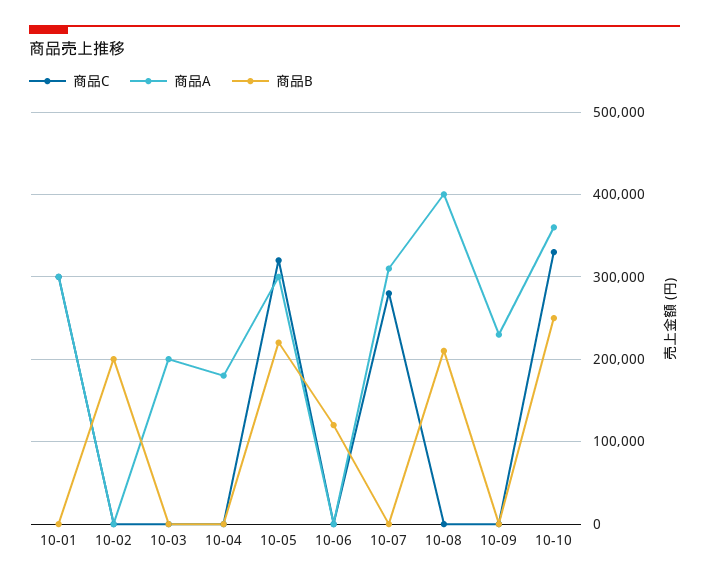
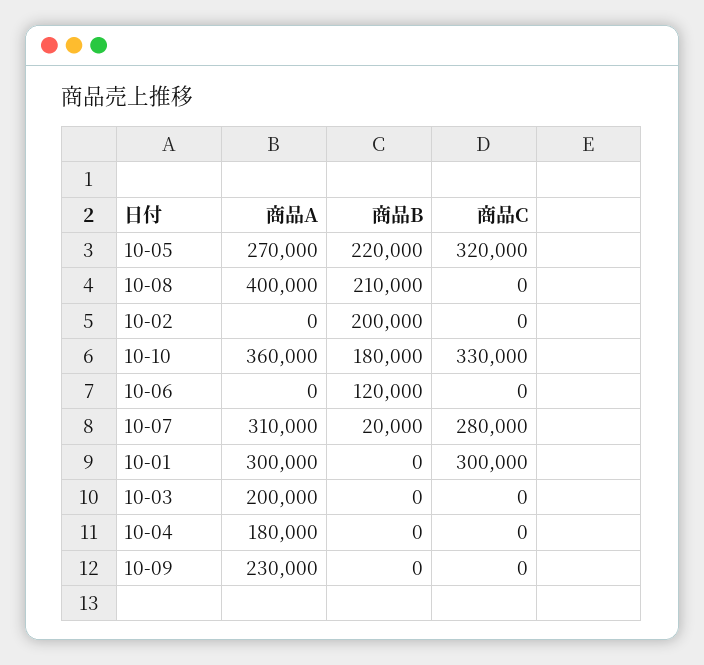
商品A, 10-05: 300000 -> 270000
商品B, 10-07: 0 -> 20000
商品B, 10-10: 250000 -> 180000

